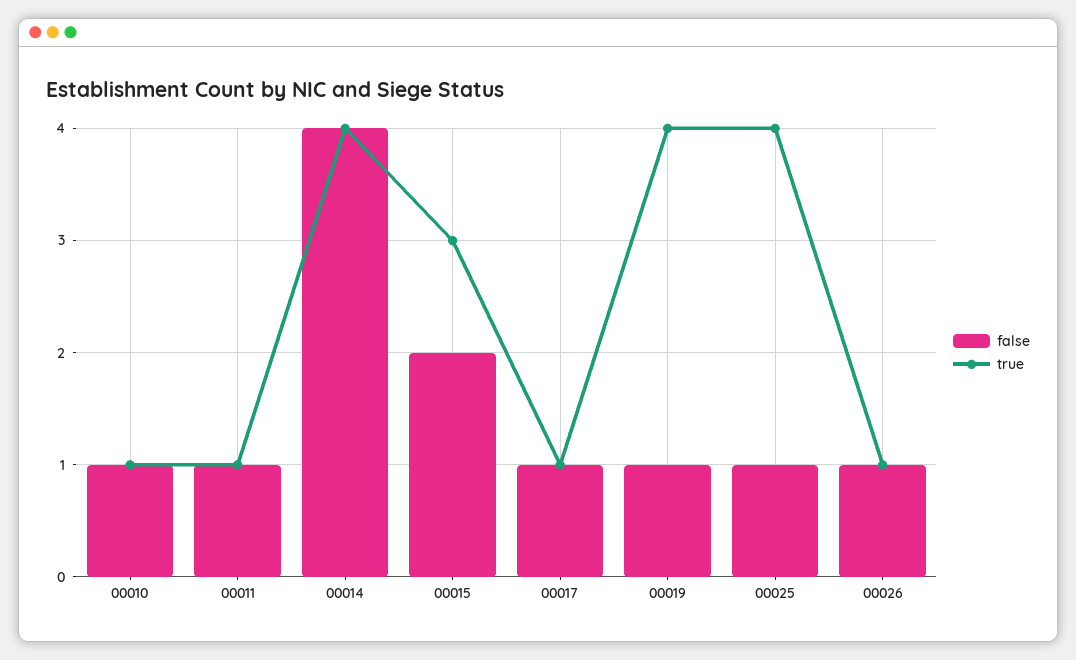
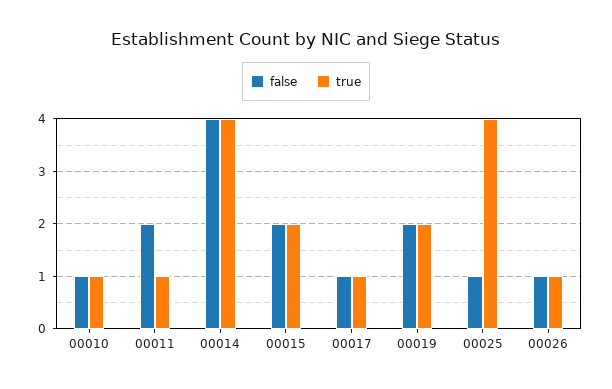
false, 00011: 1 -> 2
true, 00015: 3 -> 2
false, 00019: 1 -> 2
true, 00019: 4 -> 2

